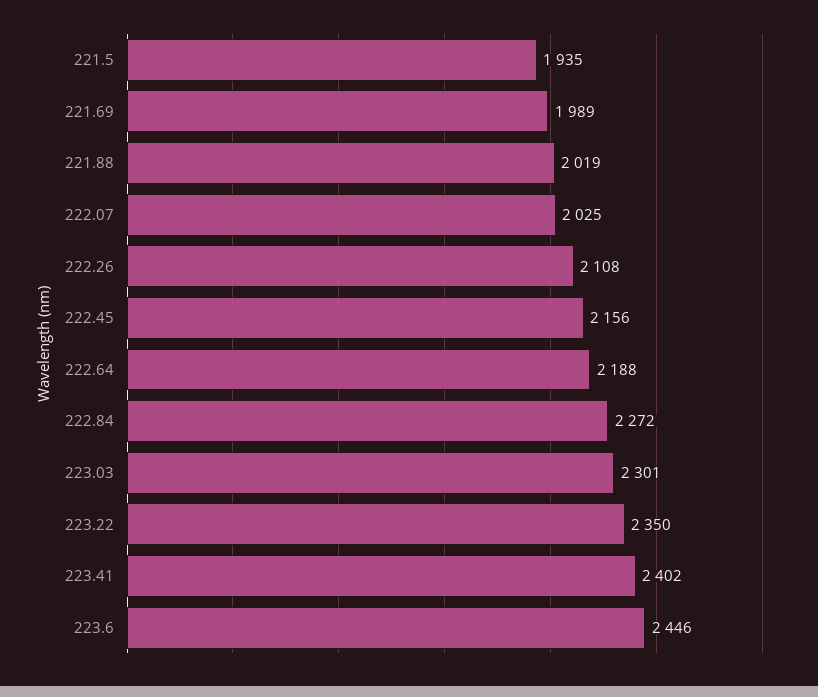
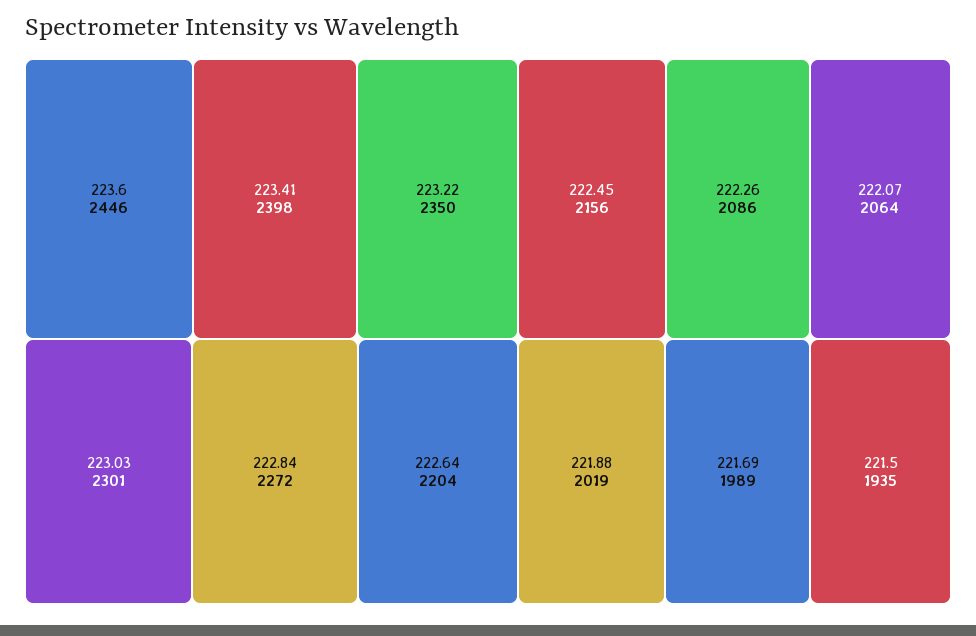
222.07: 2025 -> 2064
222.26: 2108 -> 2086
222.64: 2188 -> 2204
223.41: 2402 -> 2398

